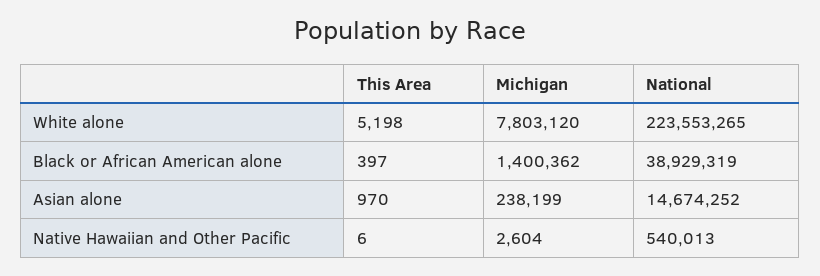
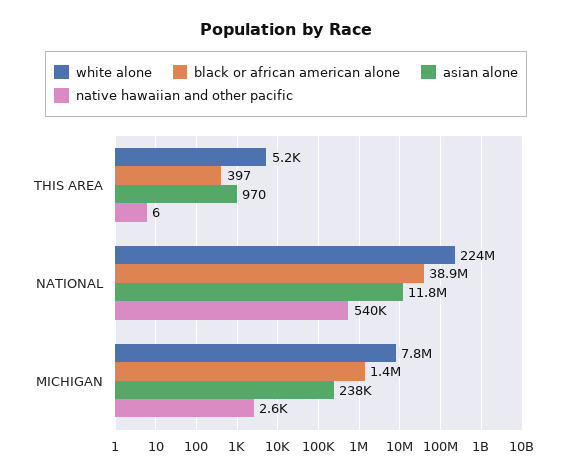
Asian alone, National: 14674252 -> 11800000

